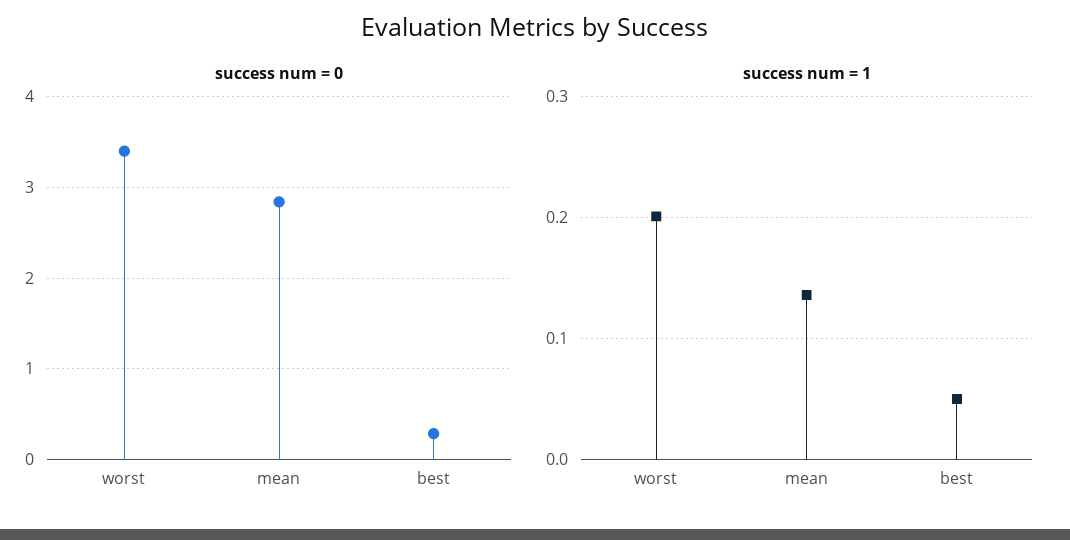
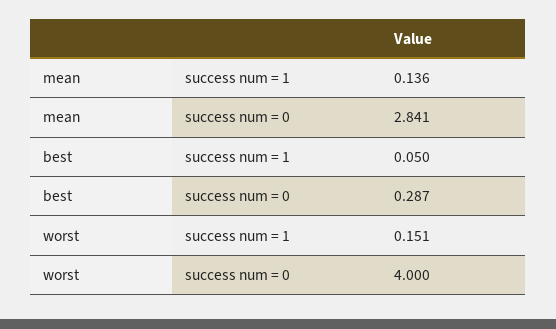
success num = 0, worst: 3.4 -> 4
success num = 1, worst: 0.2 -> 0.151

